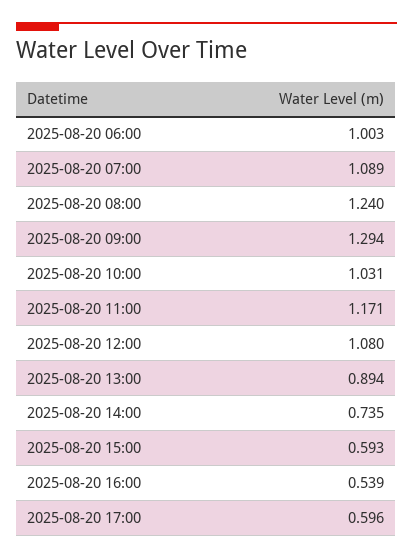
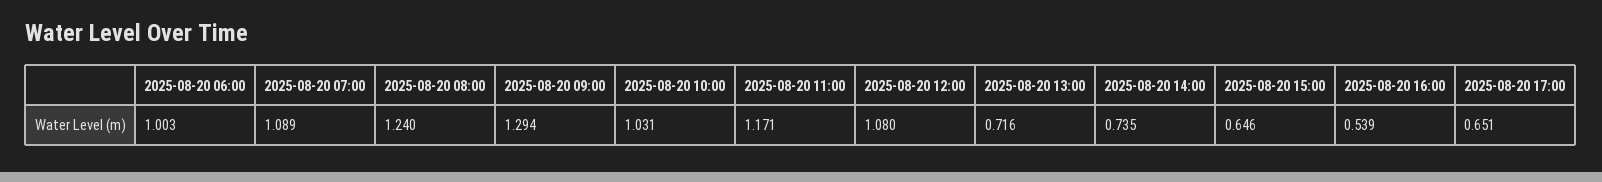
2025-08-20 13:00: 0.894 -> 0.716
2025-08-20 15:00: 0.593 -> 0.646
2025-08-20 17:00: 0.596 -> 0.651

